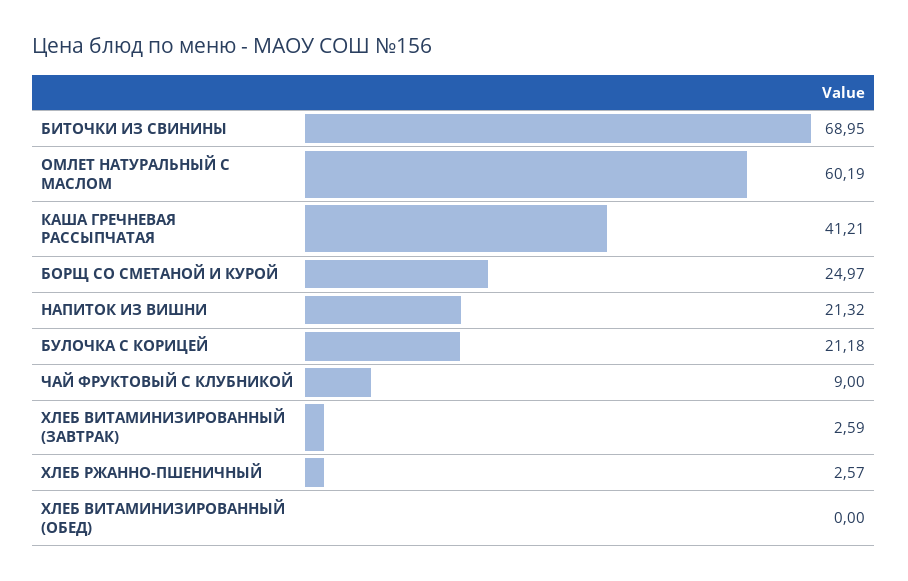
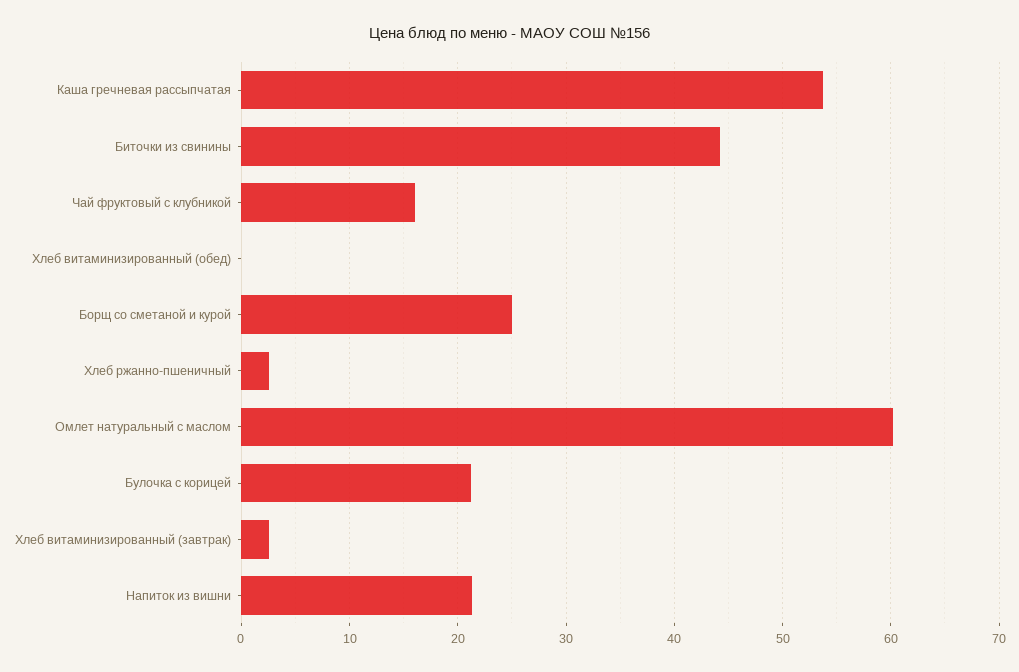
БИТОЧКИ ИЗ СВИНИНЫ: 68.95 -> 44
КАША ГРЕЧНЕВАЯ РАССЫПЧАТАЯ: 41.21 -> 54
ЧАЙ ФРУКТОВЫЙ С КЛУБНИКОЙ: 9 -> 16

